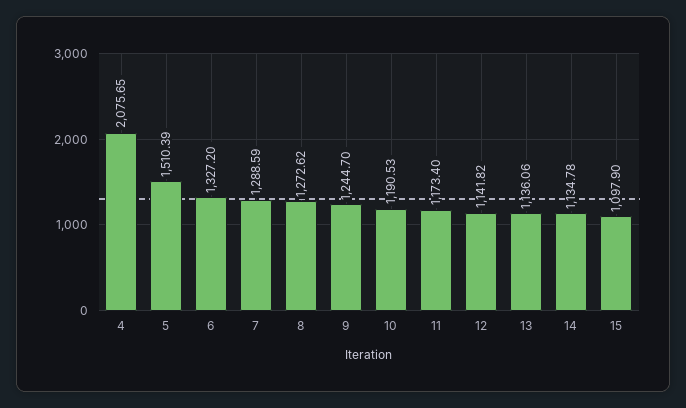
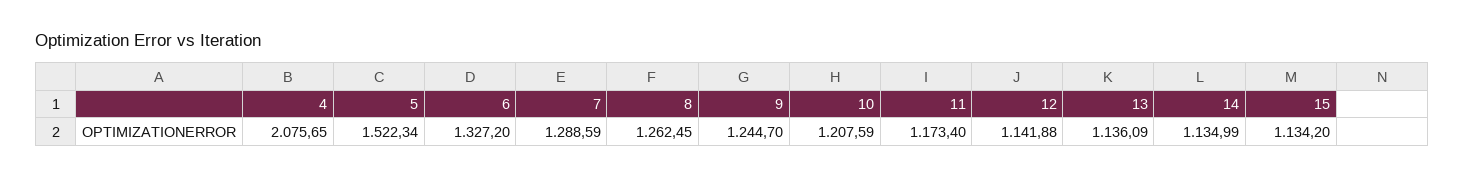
5: 1510.39 -> 1522.34
8: 1272.62 -> 1262.45
10: 1190.53 -> 1207.59
12: 1141.82 -> 1141.88
13: 1136.06 -> 1136.09
14: 1134.78 -> 1134.99
15: 1097.9 -> 1134.2

